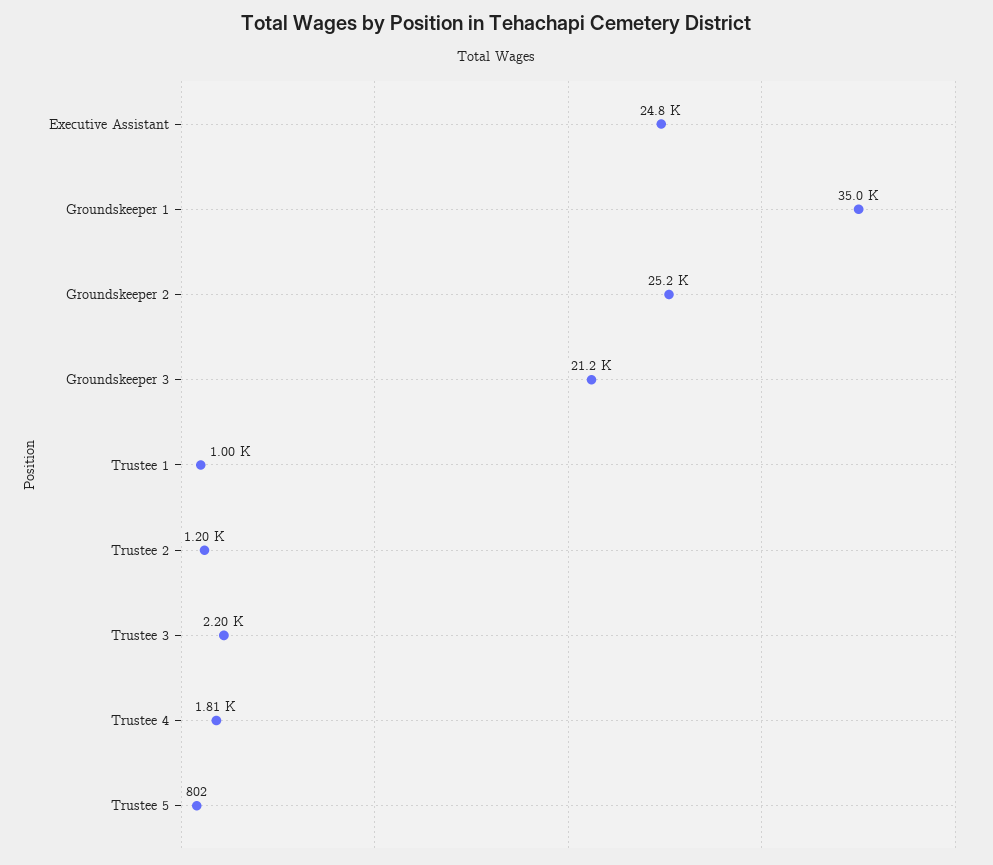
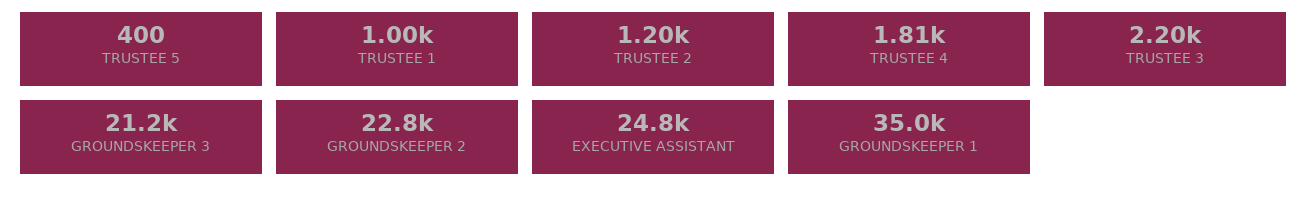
Groundskeeper 2: 25200 -> 22800
Trustee 5: 802 -> 400

